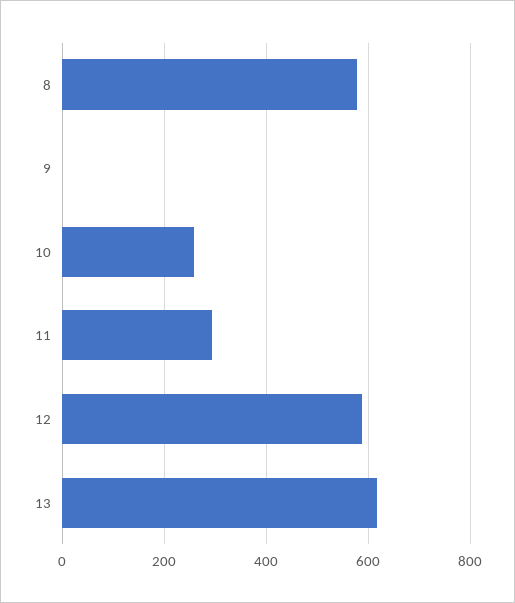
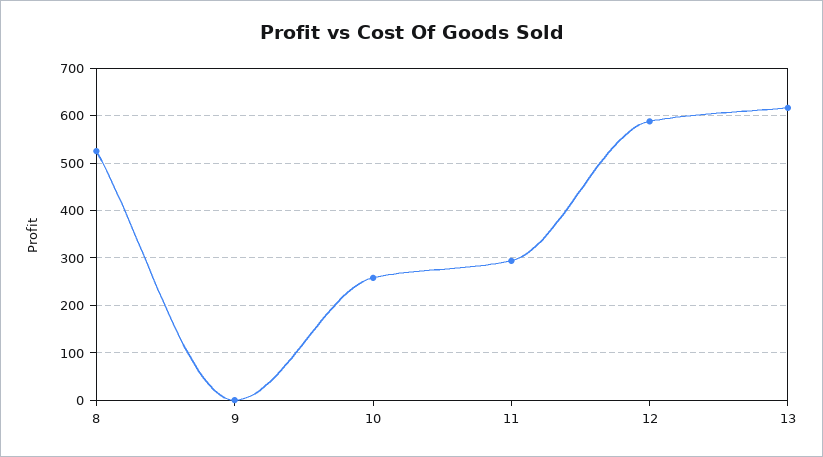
8: 580 -> 520

